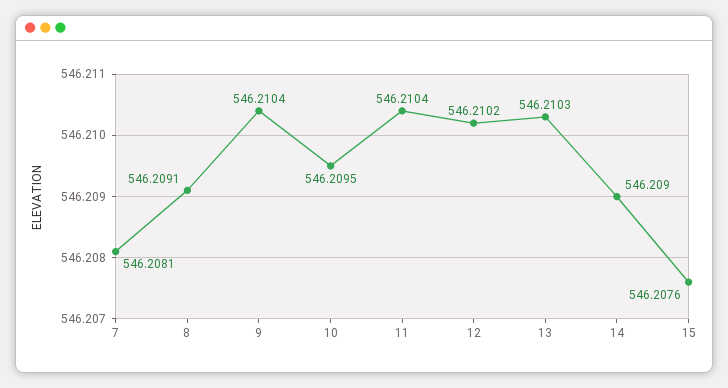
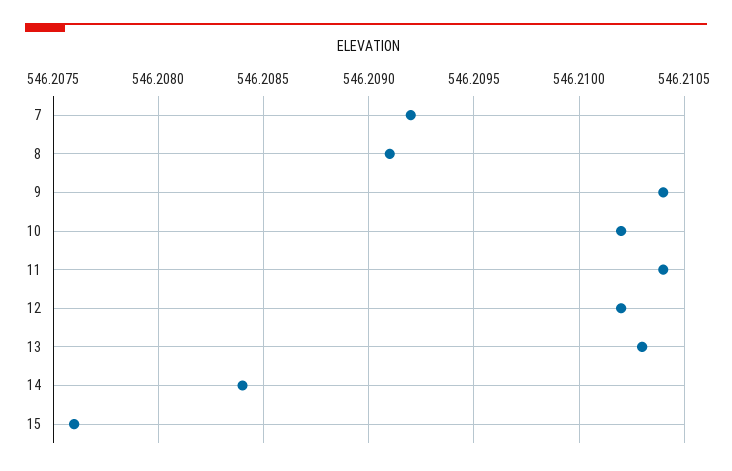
7: 546.2081 -> 546.2092
10: 546.2095 -> 546.2102
14: 546.209 -> 546.2084

